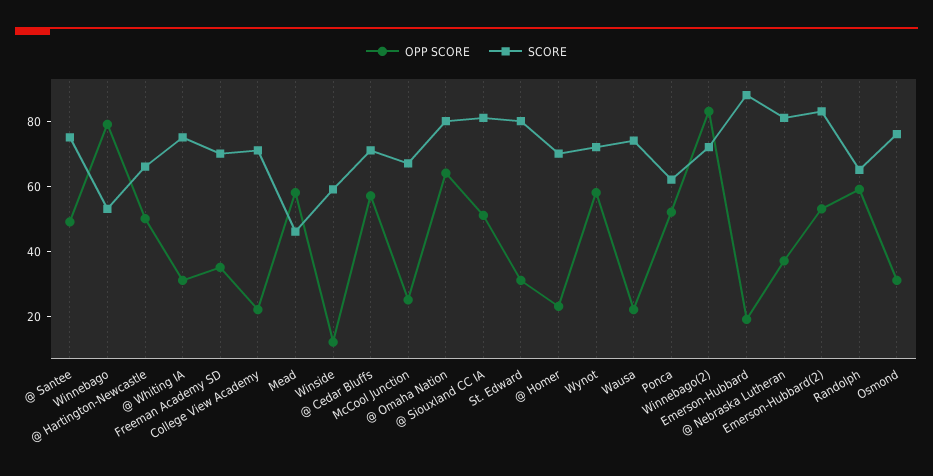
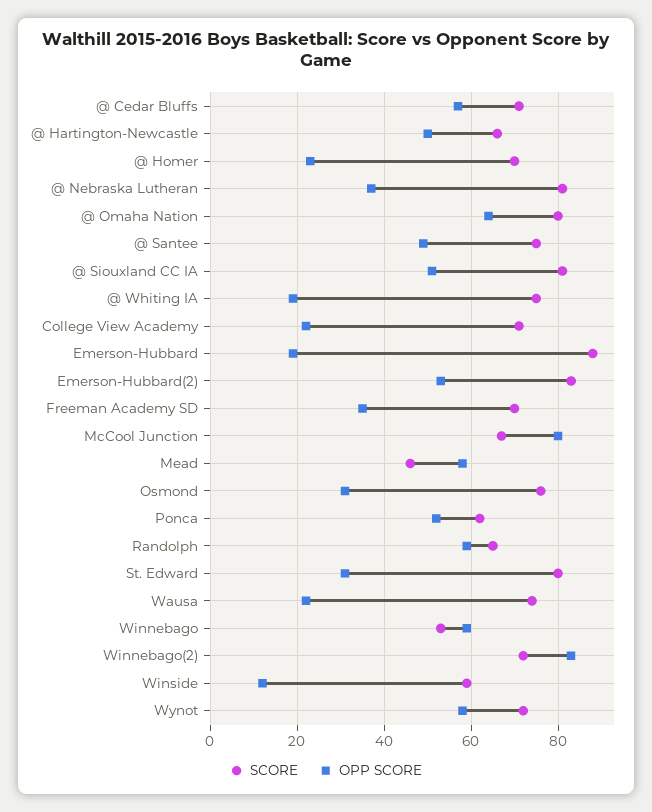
OPP SCORE, Winnebago: 80 -> 60
OPP SCORE, @ Whiting IA: 30 -> 20
OPP SCORE, McCool Junction: 25 -> 80

